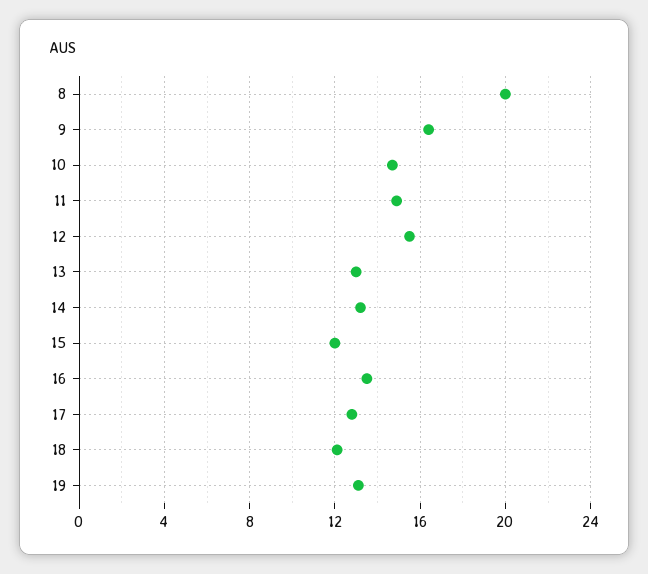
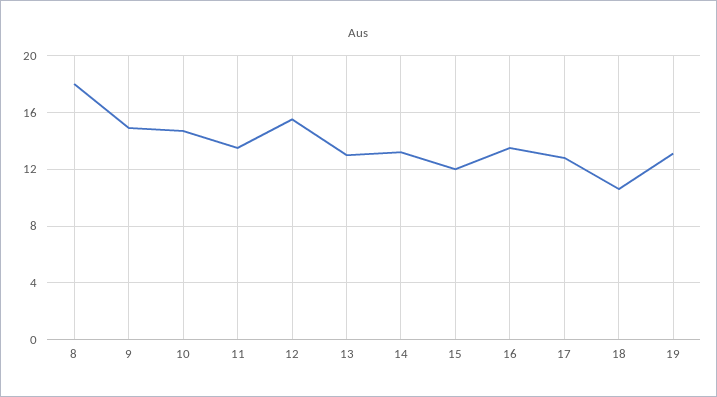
8: 20 -> 18
9: 16.5 -> 15
11: 15 -> 13.5
18: 12 -> 10.5

